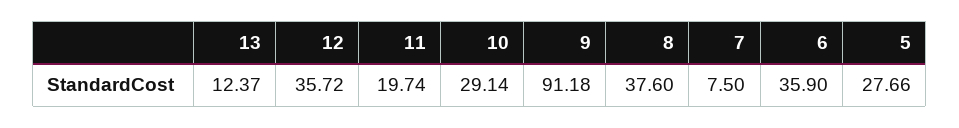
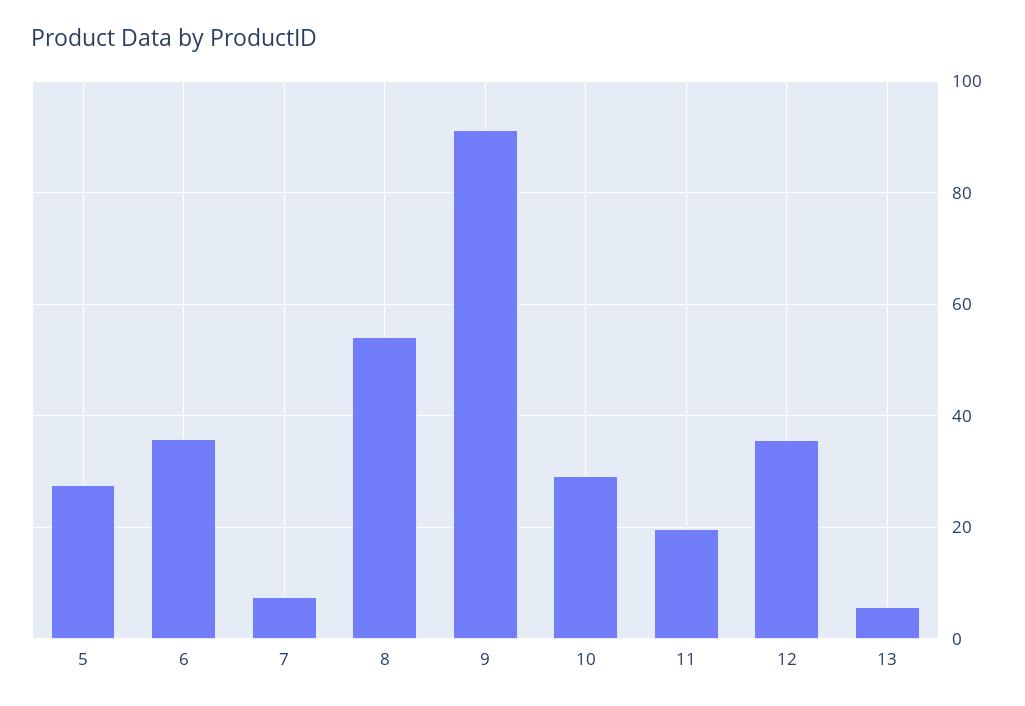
13: 12.37 -> 6
8: 37.6 -> 54

